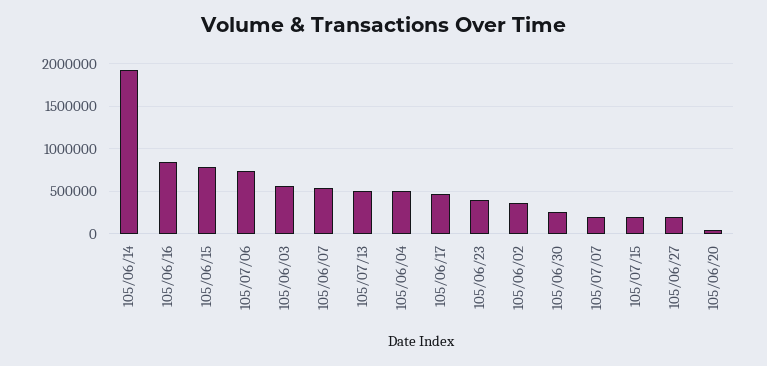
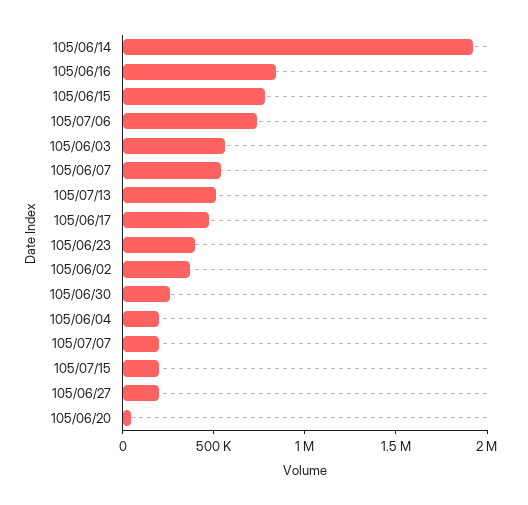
105/06/04: 500000 -> 200000

